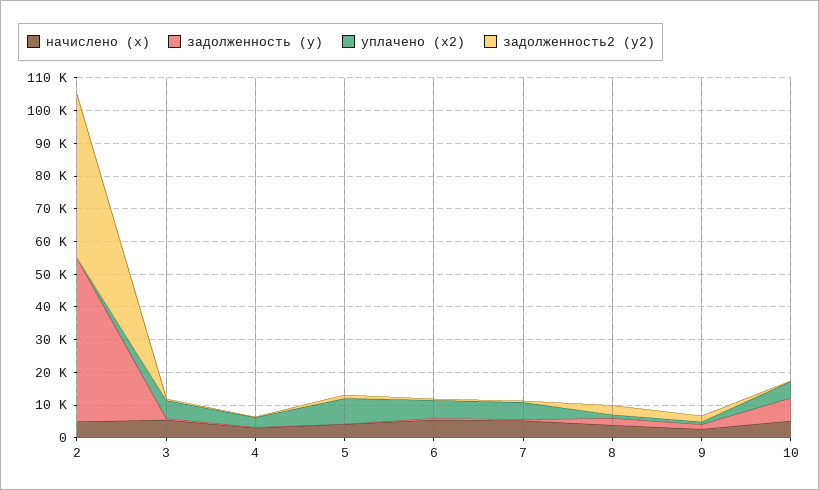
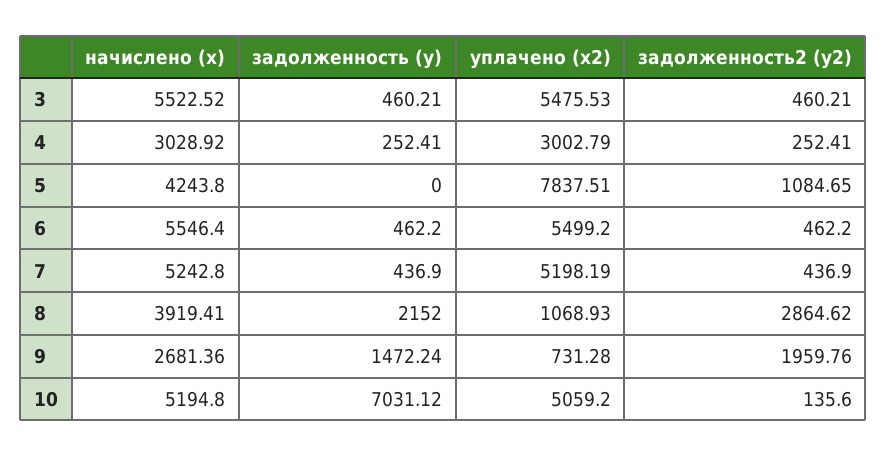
начислено (x), 2: 5000 -> none
задолженность (y), 2: 50000 -> none
уплачено (x2), 2: 0 -> none
задолженность2 (y2), 2: 50000 -> none

